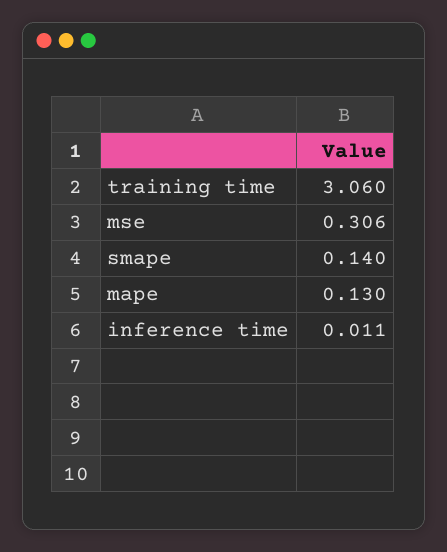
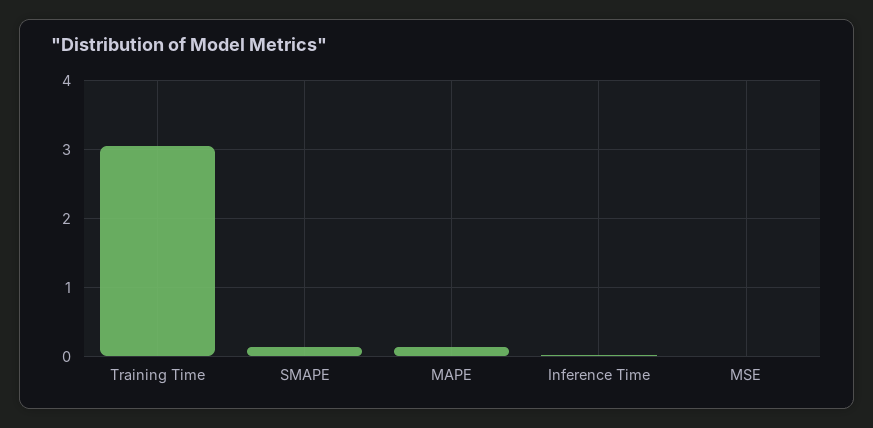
mse: 0.306 -> 0

